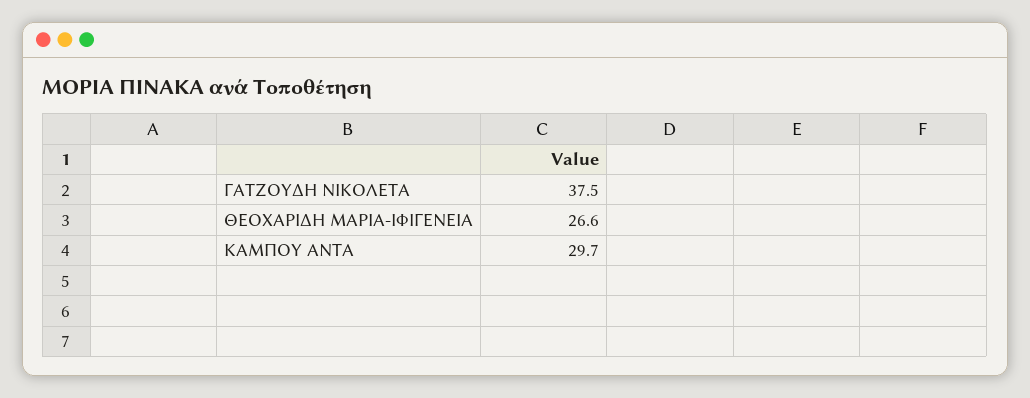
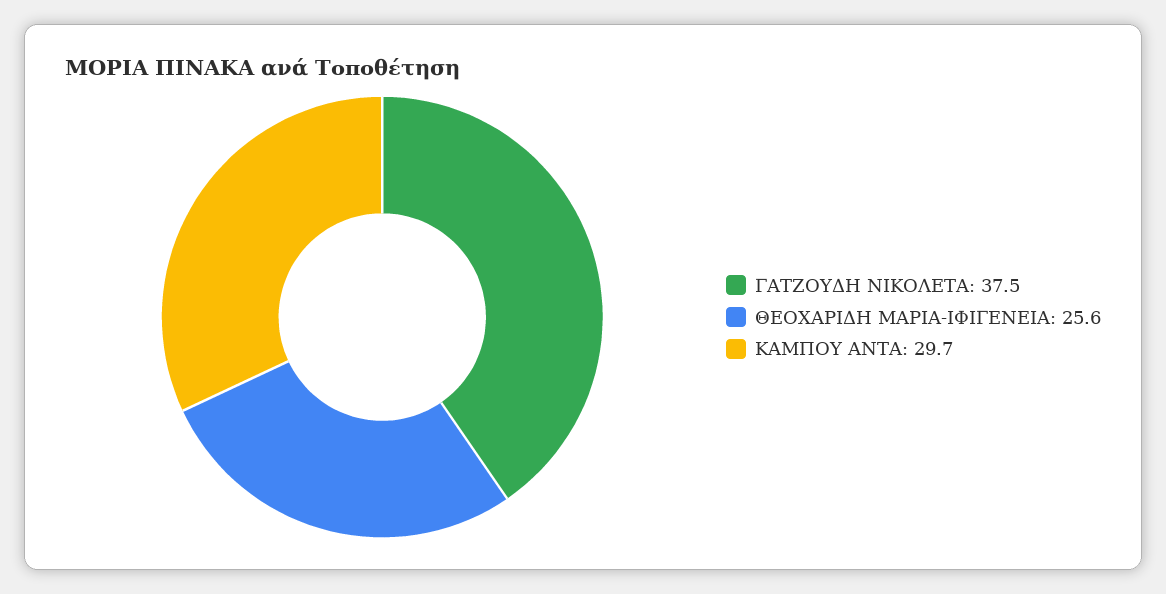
ΘΕΟΧΑΡΙΔΗ ΜΑΡΙΑ-ΙΦΙΓΕΝΕΙΑ: 26.6 -> 25.6

